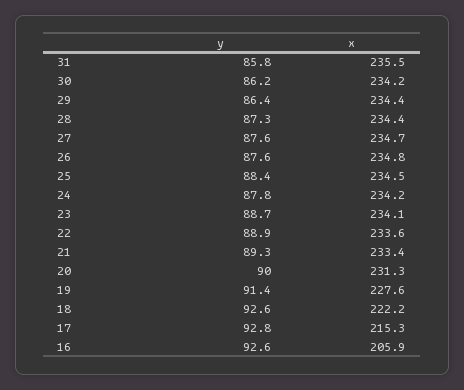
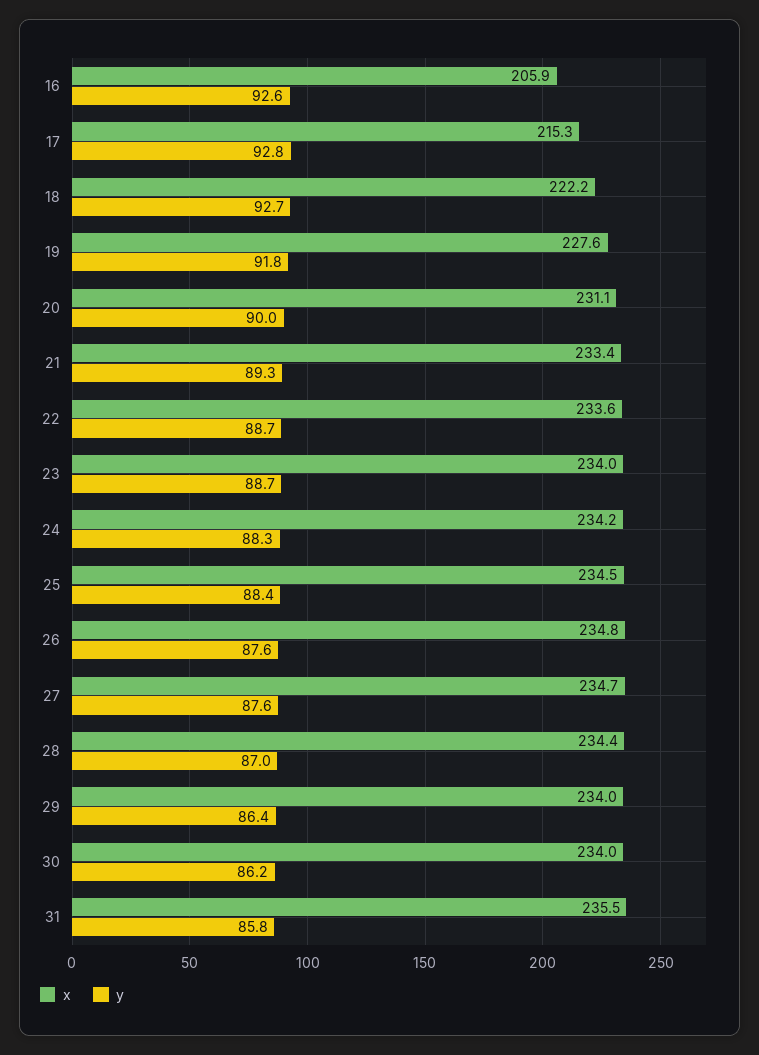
x, 30: 234.2 -> 234
x, 29: 234.4 -> 234
y, 28: 87.3 -> 87
y, 24: 87.8 -> 88.3
x, 23: 234.1 -> 234
y, 22: 88.9 -> 88.7
x, 20: 231.3 -> 231.1
y, 19: 91.4 -> 91.8
y, 18: 92.6 -> 92.7

